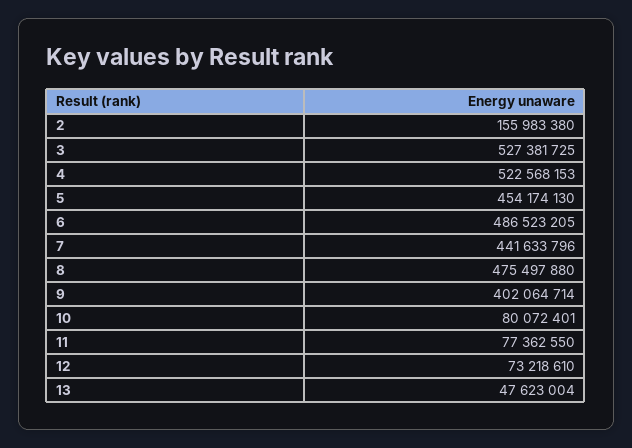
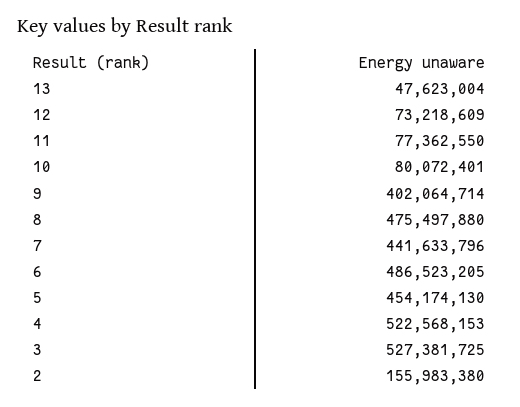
12: 73218610 -> 73218609

